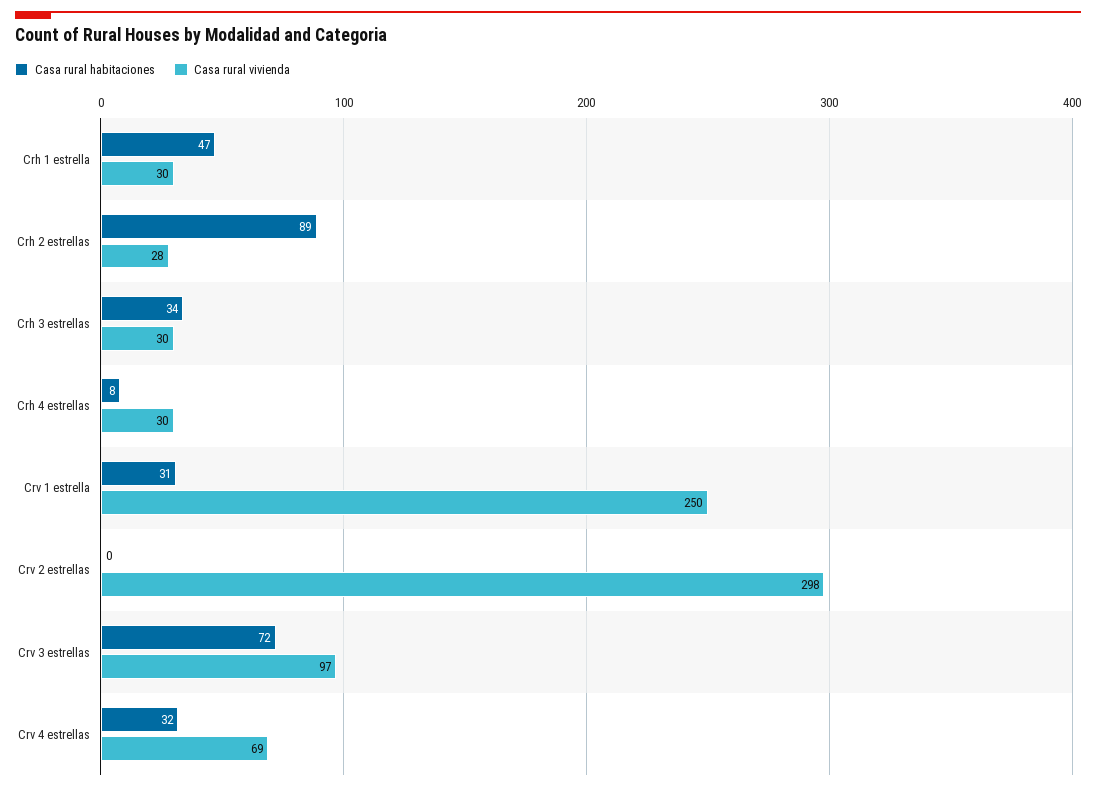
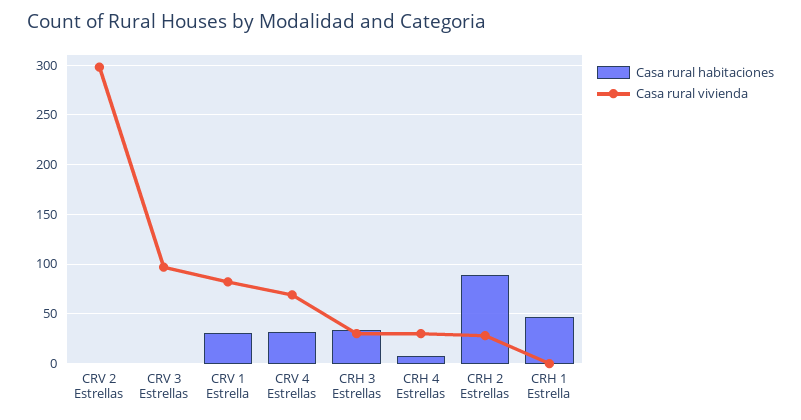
Casa rural vivienda, Crh 1 estrella: 30 -> 0
Casa rural vivienda, Crv 1 estrella: 250 -> 80
Casa rural habitaciones, Crv 3 estrellas: 72 -> 0

